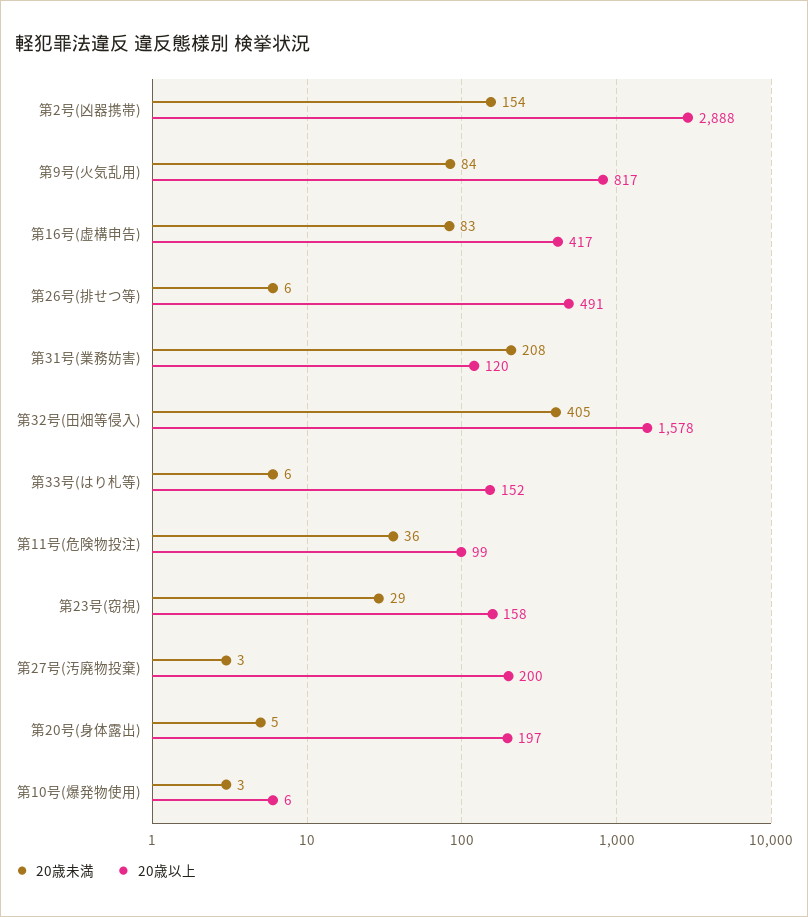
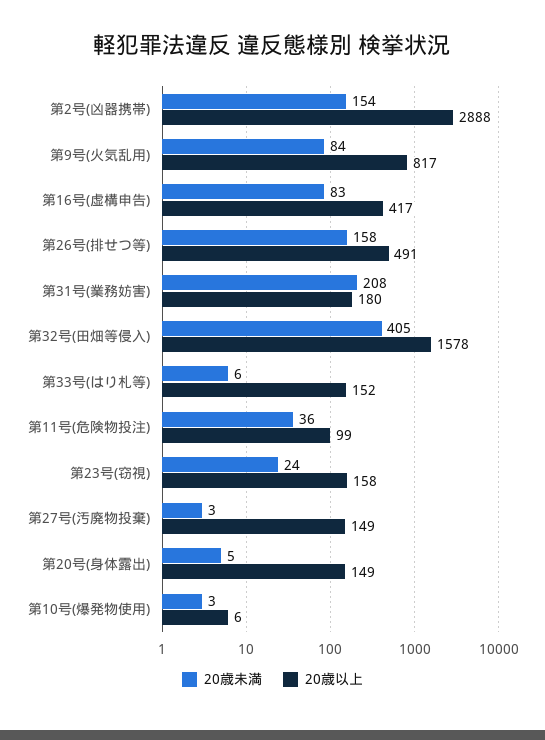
20歳未満, 第26号(排せつ等): 6 -> 158
20歳以上, 第31号(業務妨害): 120 -> 180
20歳未満, 第23号(窃視): 29 -> 24
20歳以上, 第27号(汚廃物投棄): 200 -> 149
20歳以上, 第20号(身体露出): 197 -> 149

